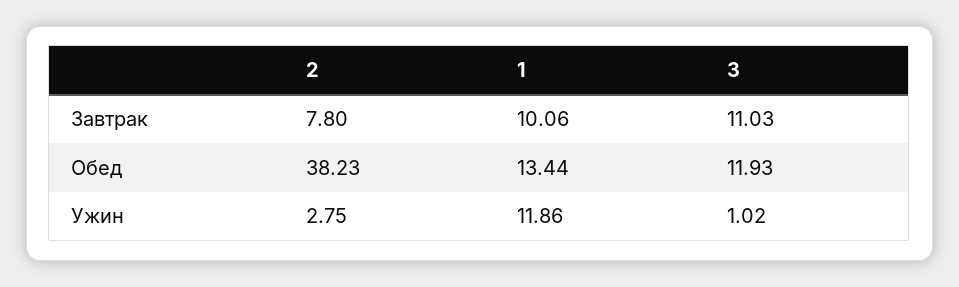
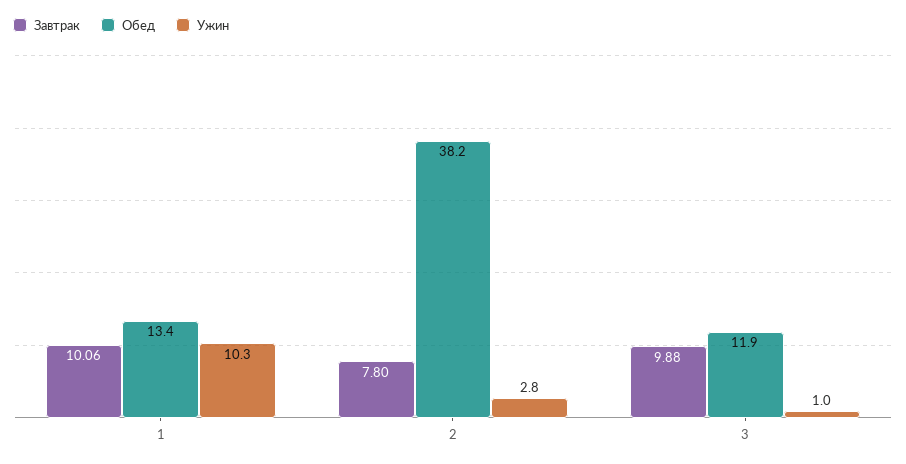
Завтрак, 3: 11.03 -> 9.88
Ужин, 1: 11.86 -> 10.3

